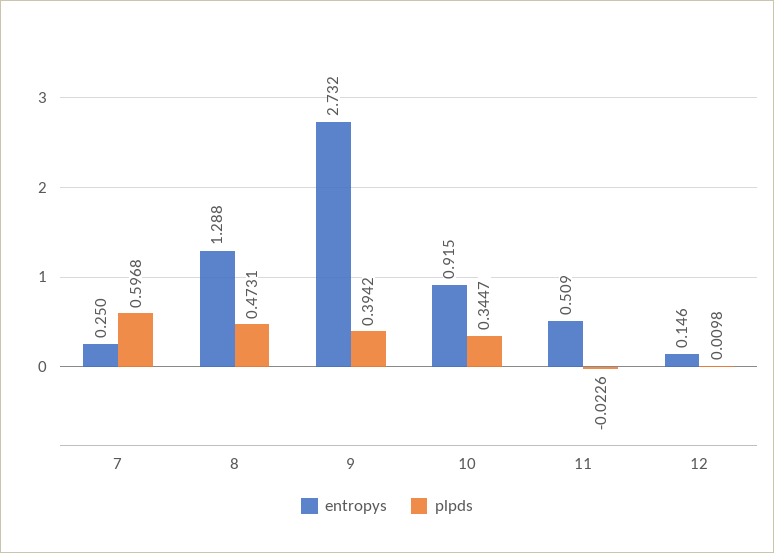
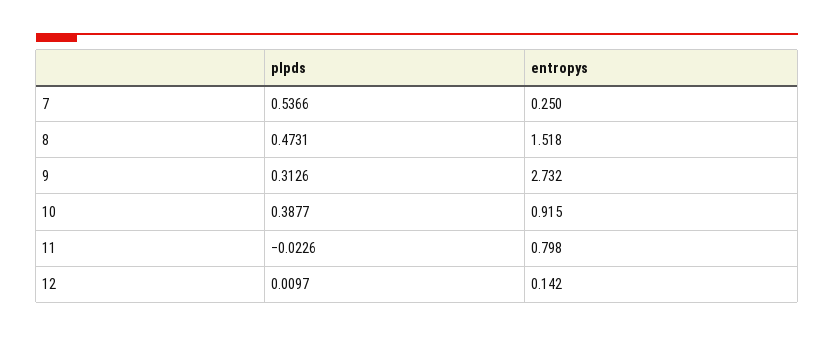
plpds, 7: 0.5968 -> 0.5366
entropys, 8: 1.288 -> 1.518
plpds, 9: 0.3942 -> 0.3126
plpds, 10: 0.3447 -> 0.3877
entropys, 11: 0.509 -> 0.798
entropys, 12: 0.146 -> 0.142
plpds, 12: 0.0098 -> 0.0097

